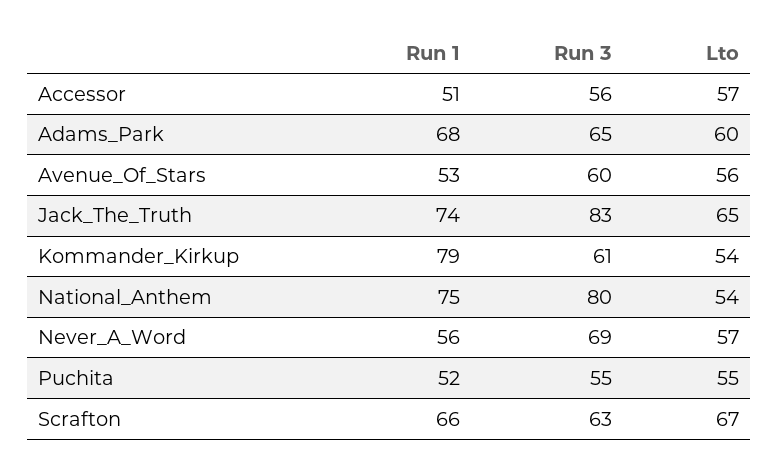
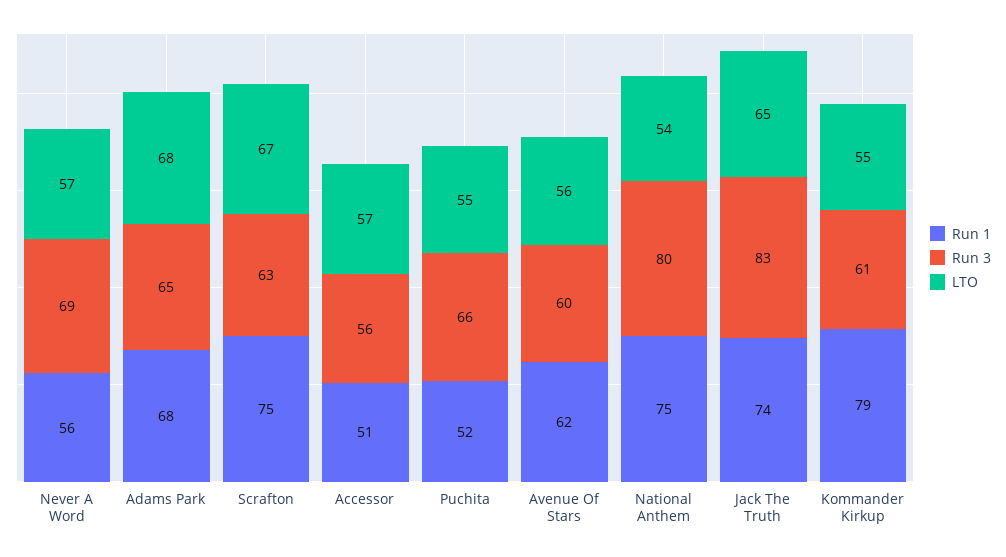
Lto, Adams_Park: 60 -> 68
Run 1, Avenue_Of_Stars: 53 -> 62
Lto, Kommander_Kirkup: 54 -> 55
Run 3, Puchita: 55 -> 66
Run 1, Scrafton: 66 -> 75

